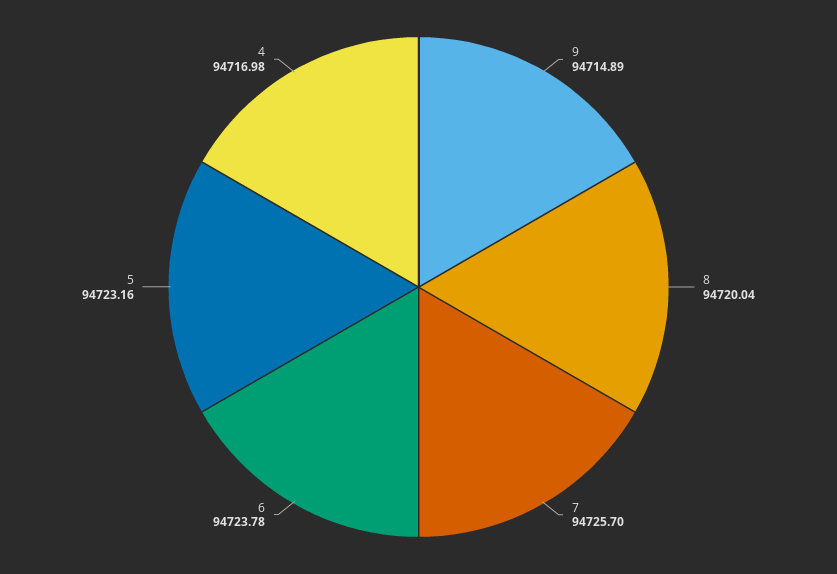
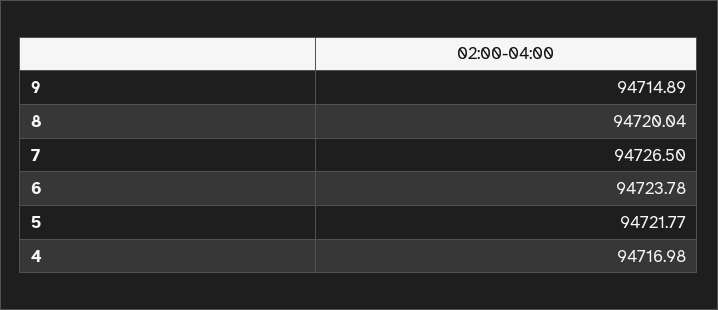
7: 94725.7 -> 94726.5
5: 94723.16 -> 94721.77

